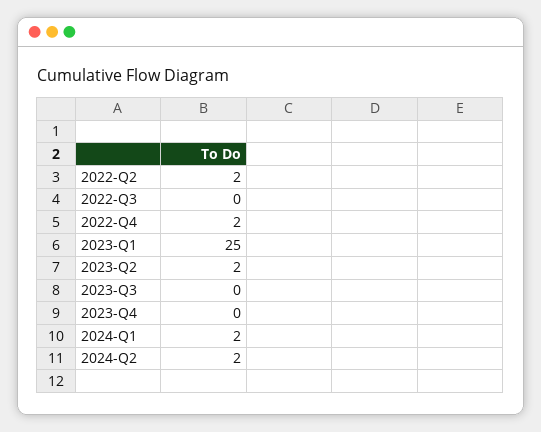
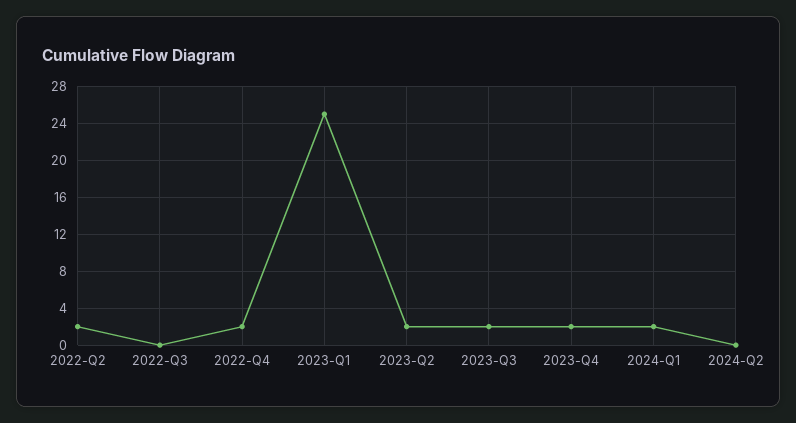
2023-Q3: 0 -> 2
2023-Q4: 0 -> 2
2024-Q2: 2 -> 0

